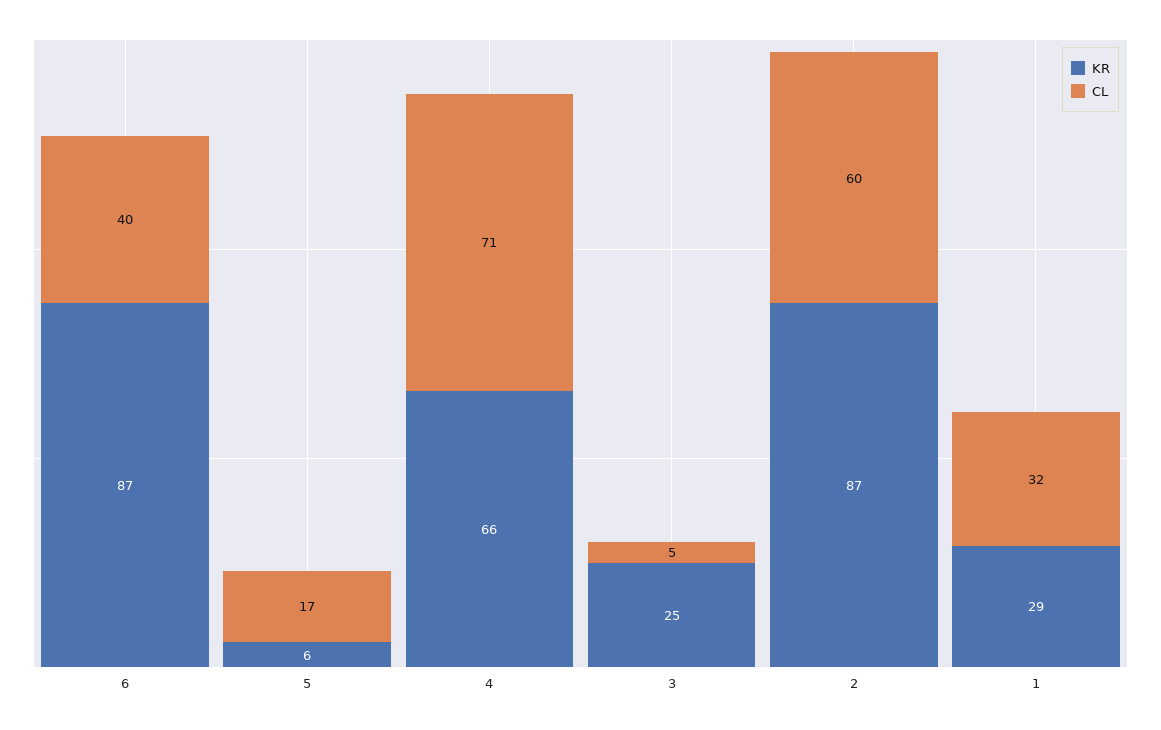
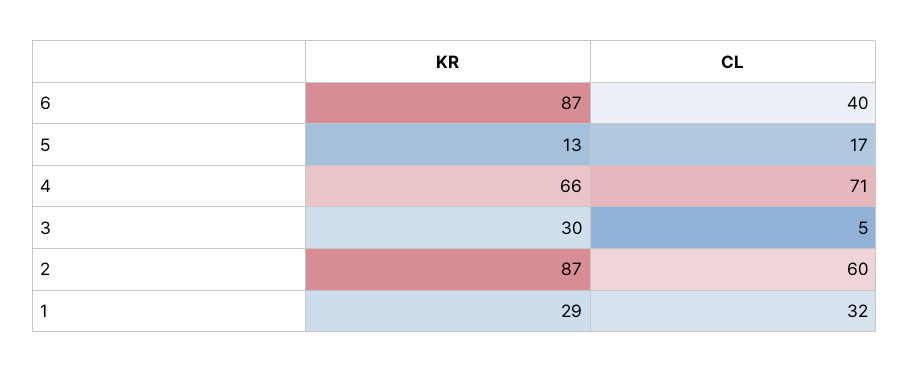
KR, 5: 6 -> 13
KR, 3: 25 -> 30

